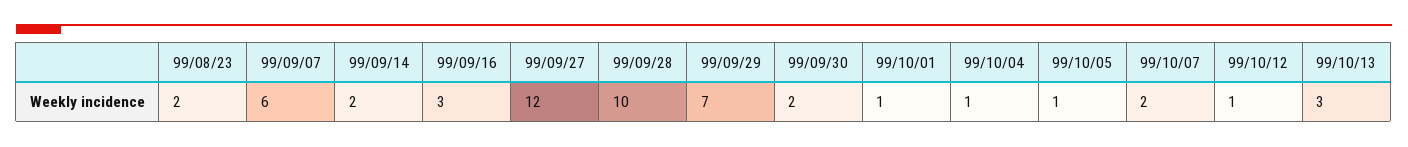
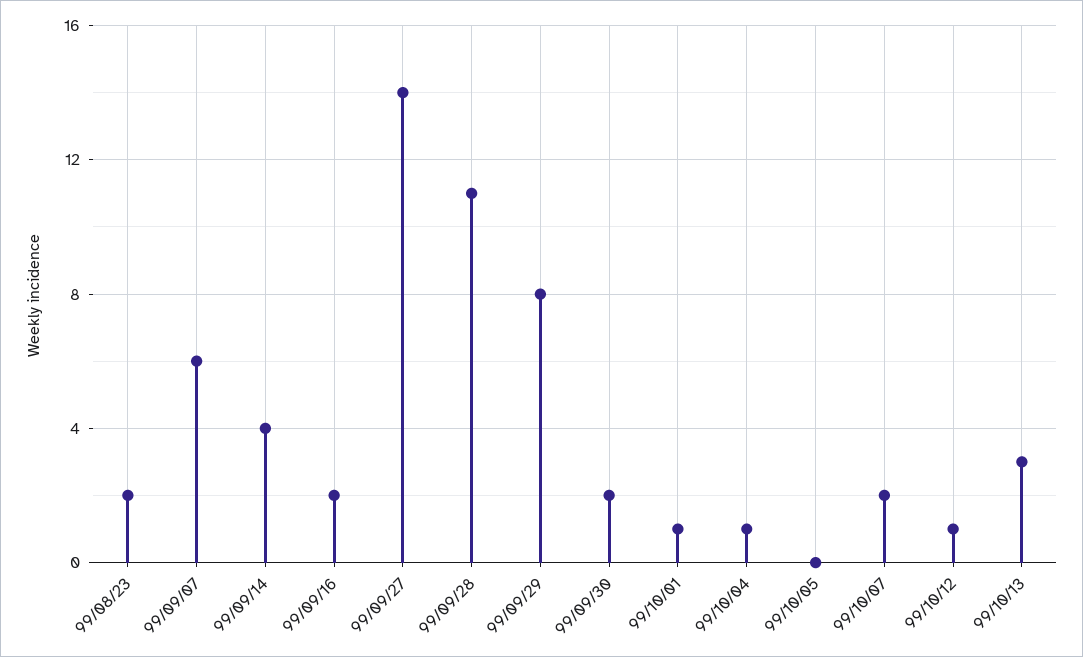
99/09/14: 2 -> 4
99/09/16: 3 -> 2
99/09/27: 12 -> 14
99/09/28: 10 -> 11
99/09/29: 7 -> 8
99/10/05: 1 -> 0

